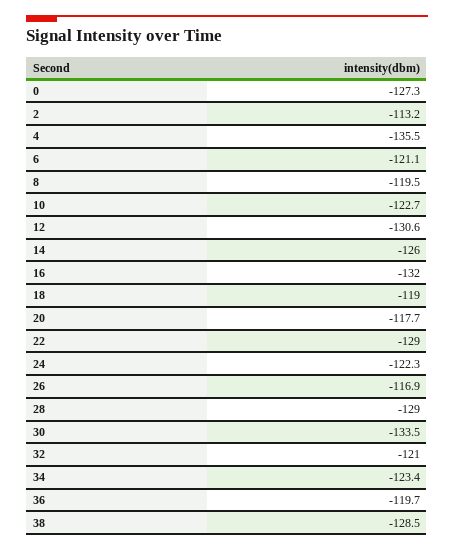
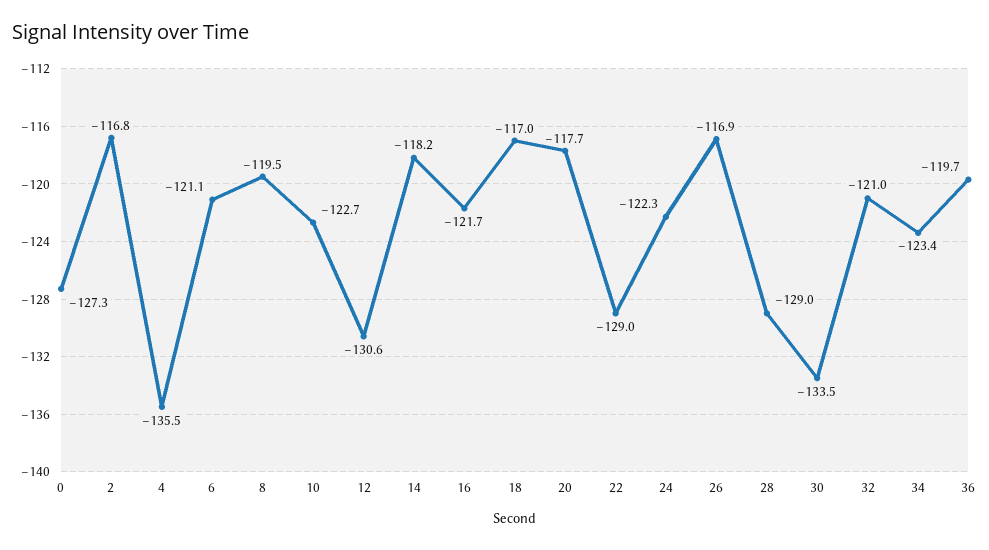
2: -113.2 -> -116.8
14: -126 -> -118.2
16: -132 -> -121.7
18: -119 -> -117
38: -128.5 -> none

